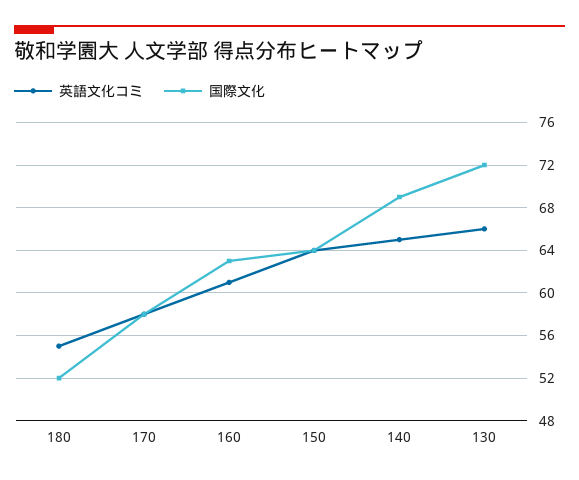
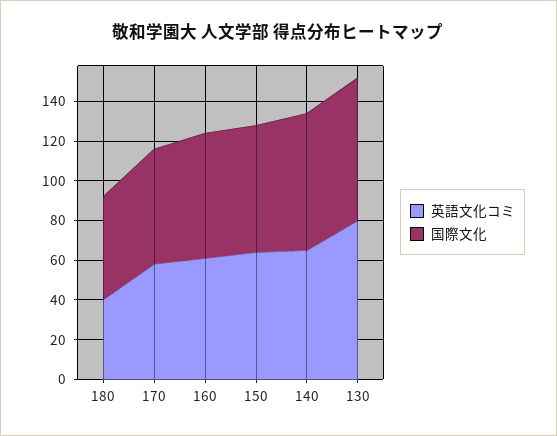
英語文化コミ, 180: 55 -> 40
英語文化コミ, 130: 66 -> 80

